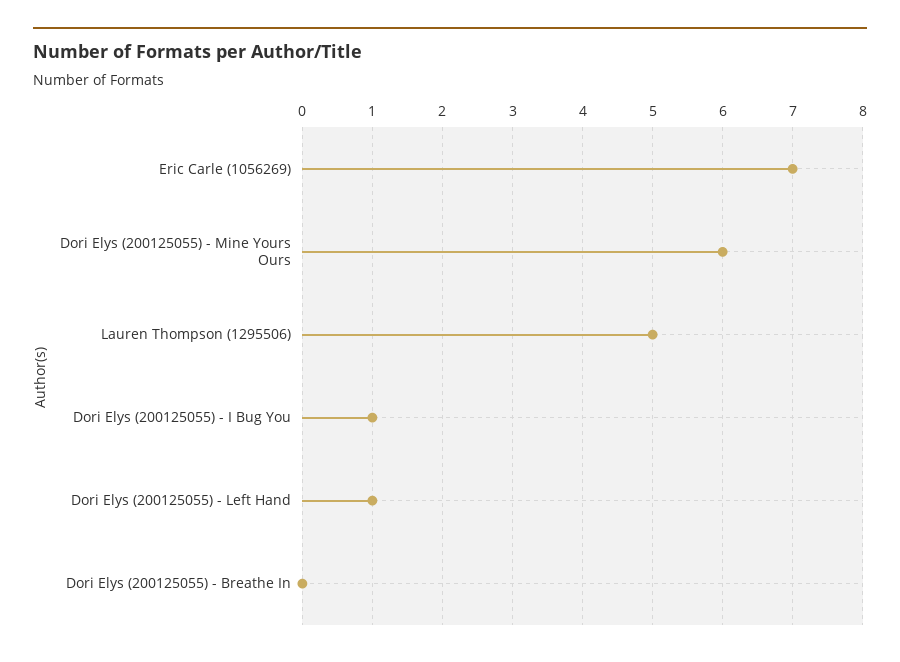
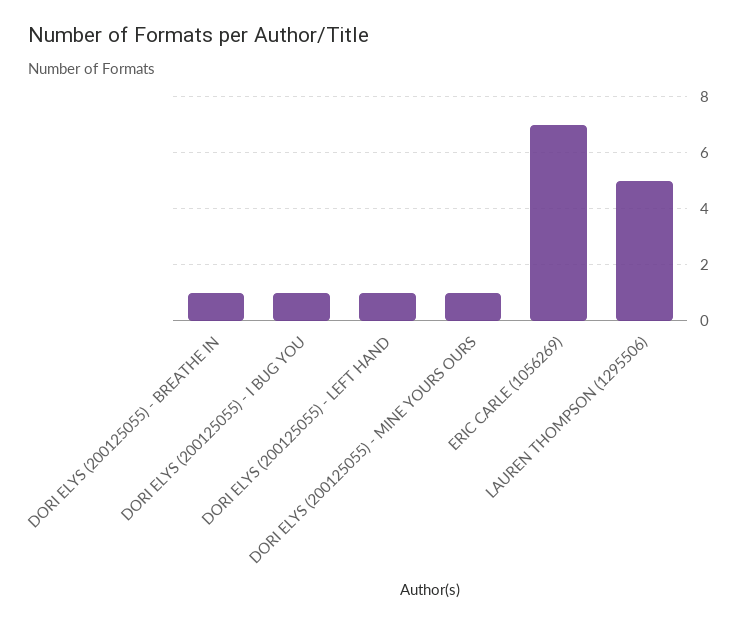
Dori Elys (200125055) - Mine Yours Ours: 6 -> 1
Dori Elys (200125055) - Breathe In: 0 -> 1

